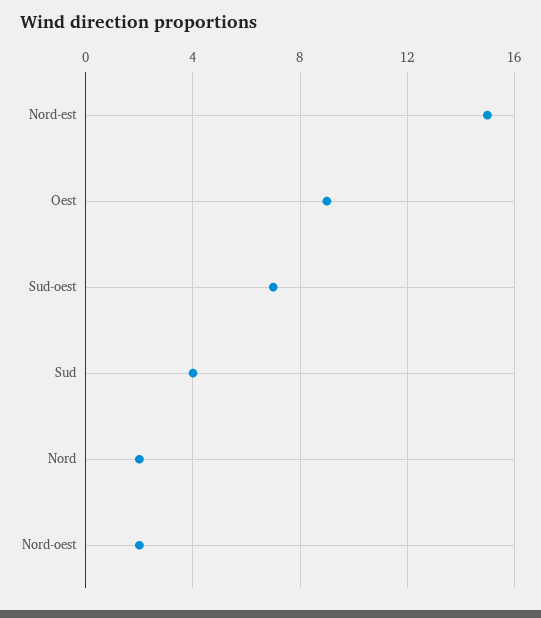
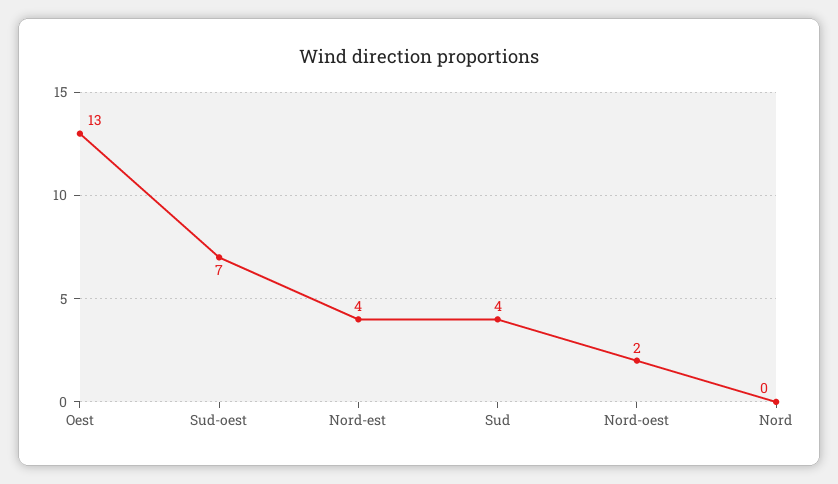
Nord-est: 15 -> 4
Oest: 9 -> 13
Nord: 2 -> 0

